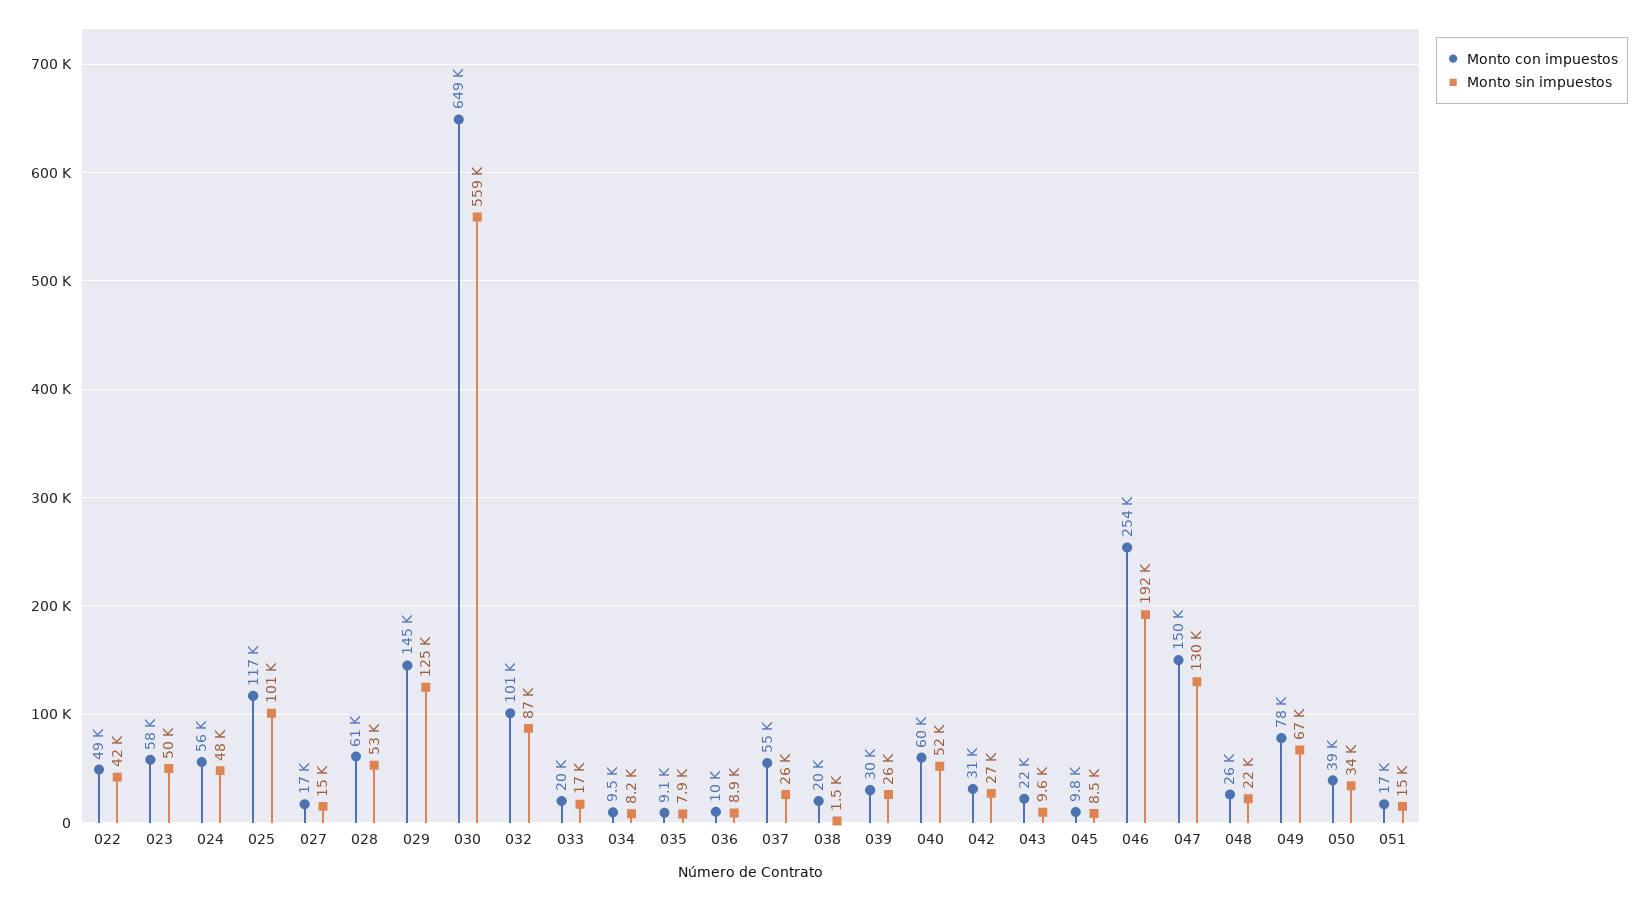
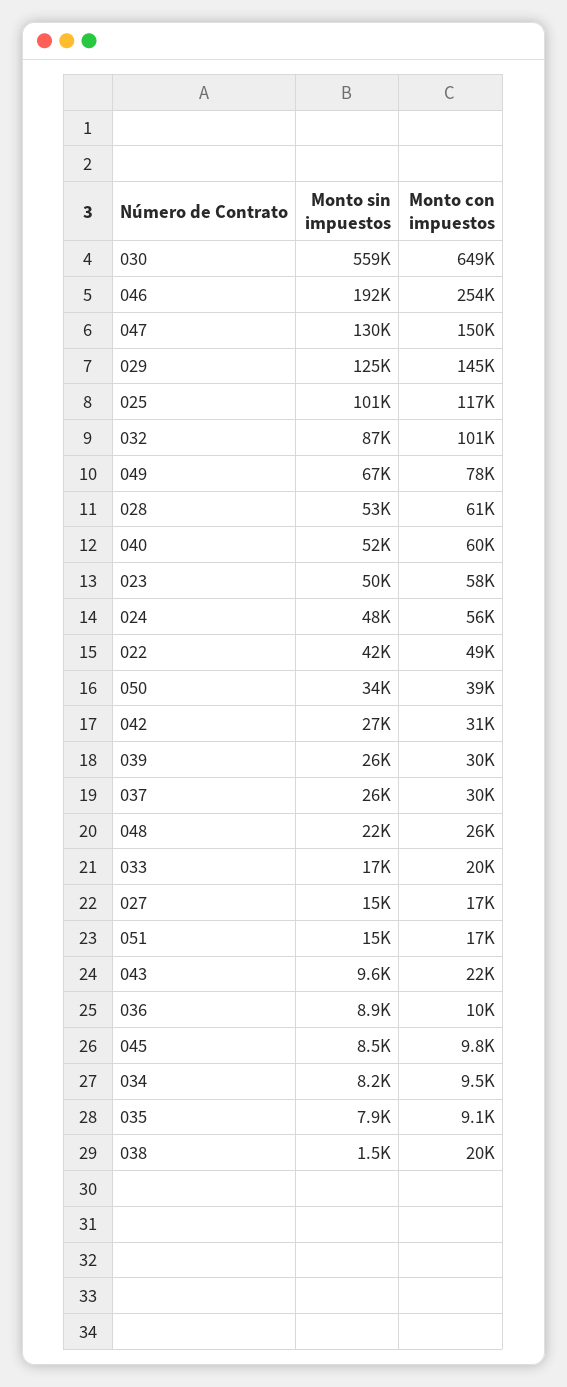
Monto con impuestos, 037: 55000 -> 30000

